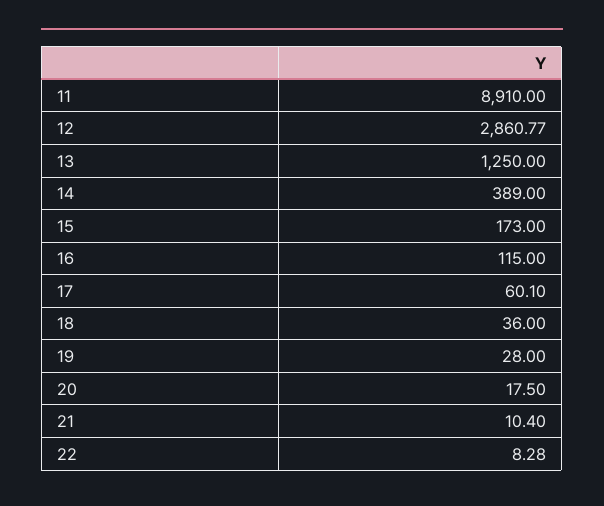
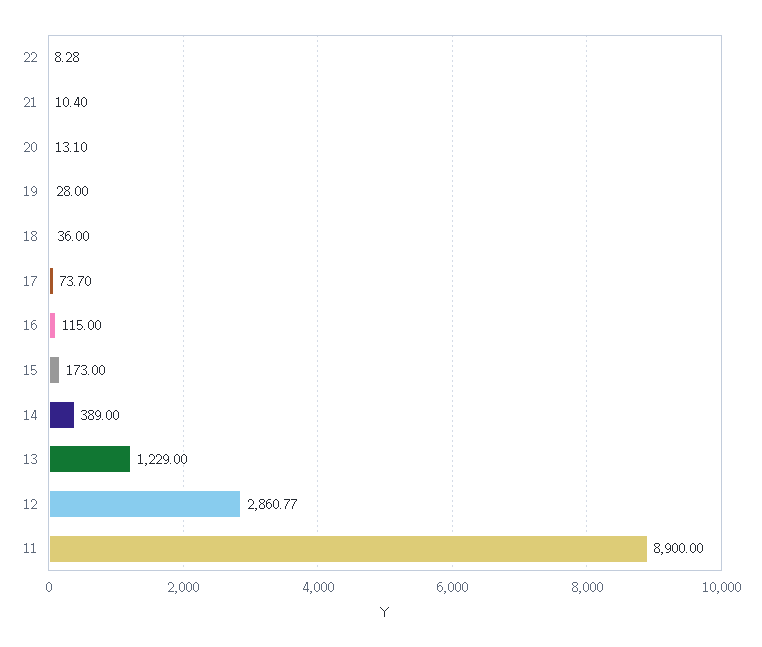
11: 8910 -> 8900
13: 1250 -> 1229
17: 60.1 -> 73.7
20: 17.5 -> 13.1

